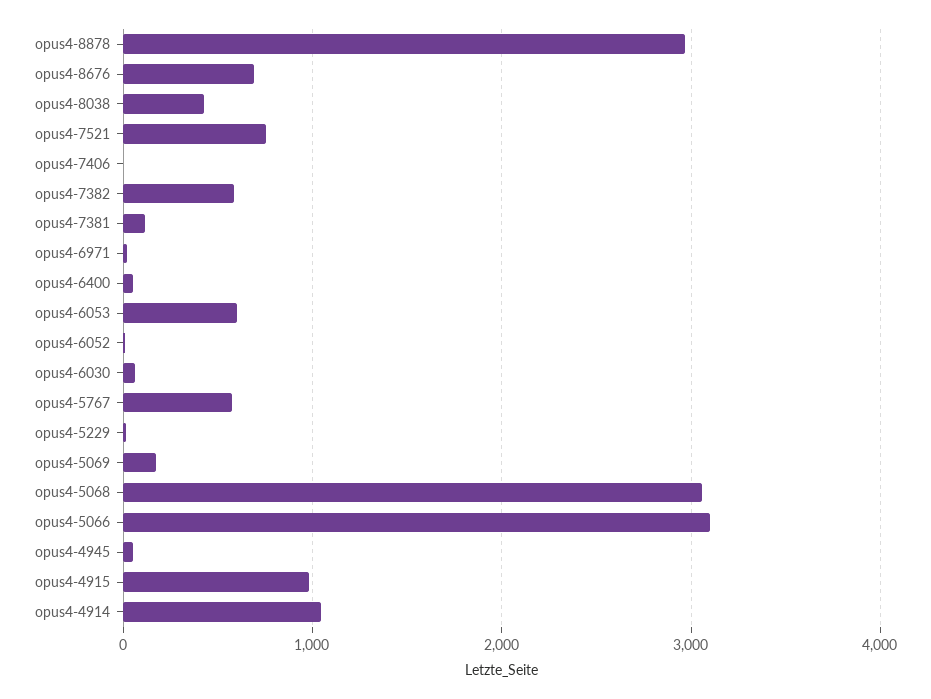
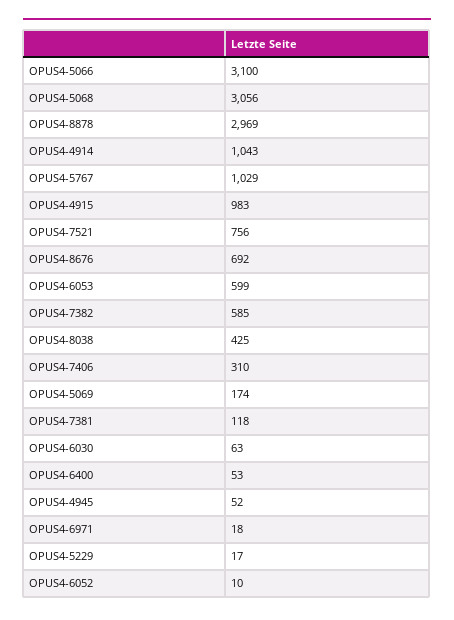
opus4-7406: 0 -> 310
opus4-5767: 600 -> 1029

